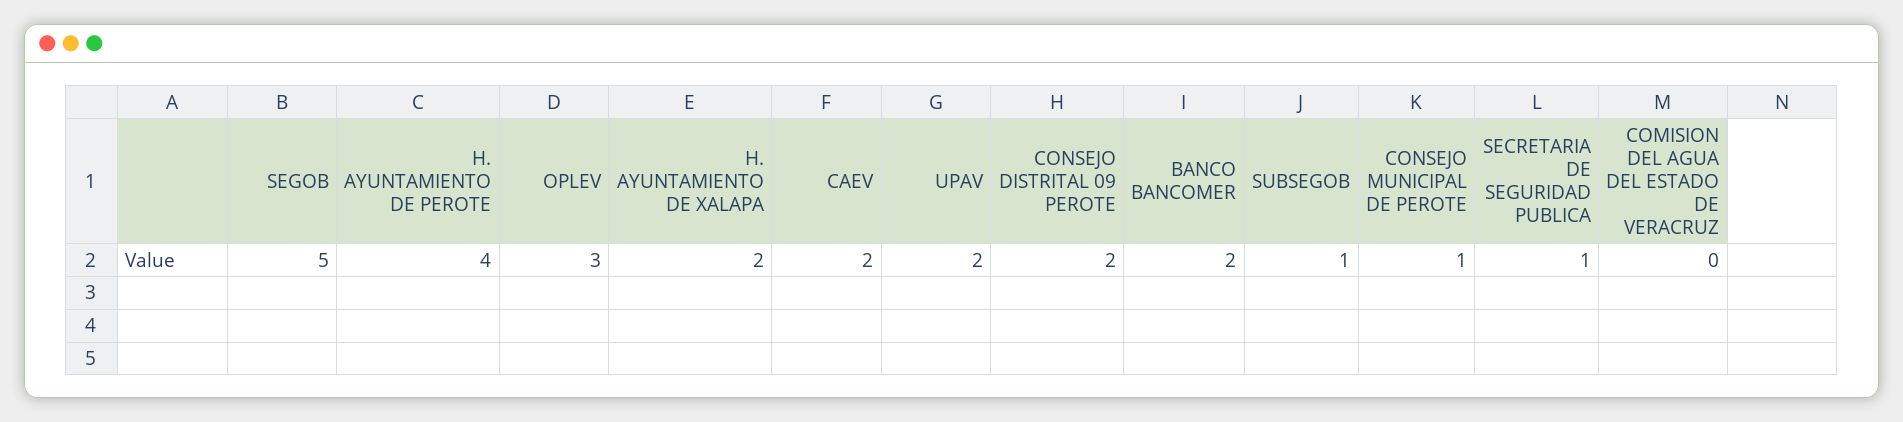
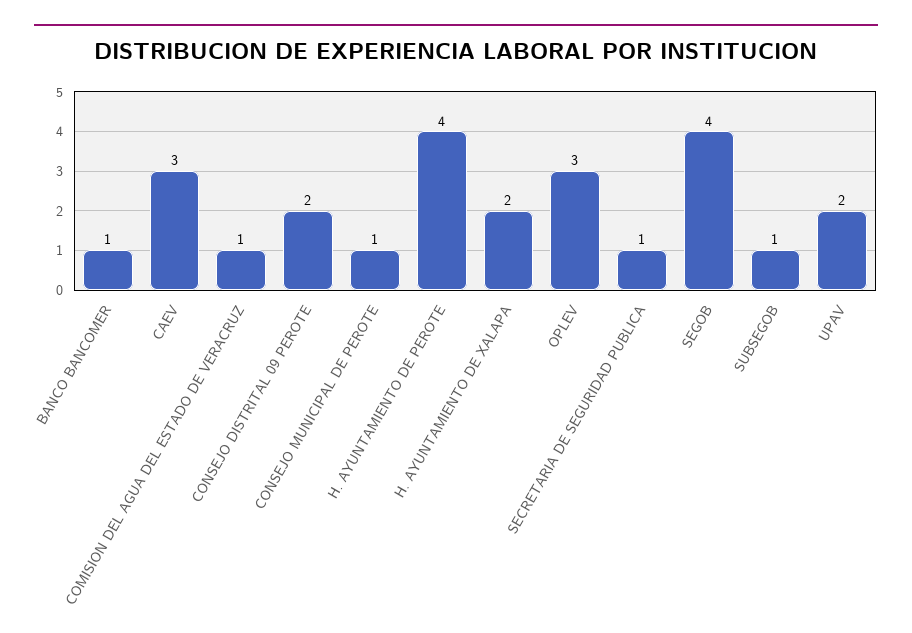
SEGOB: 5 -> 4
CAEV: 2 -> 3
BANCO BANCOMER: 2 -> 1
COMISION DEL AGUA DEL ESTADO DE VERACRUZ: 0 -> 1

